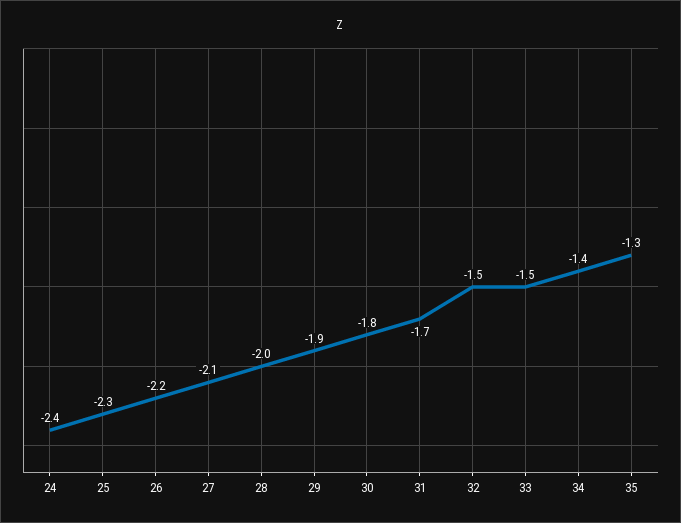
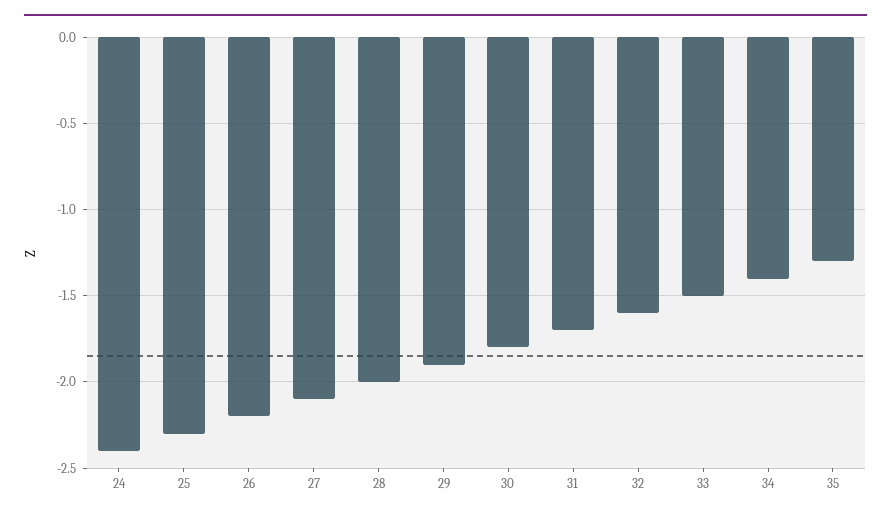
32: -1.5 -> -1.6

